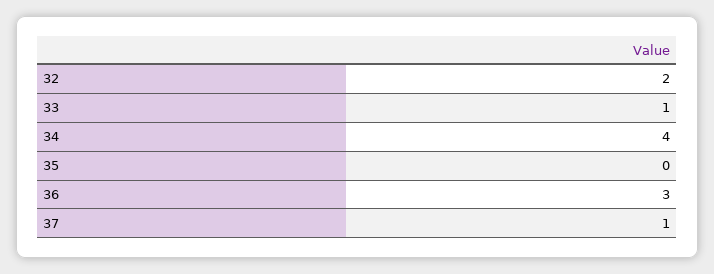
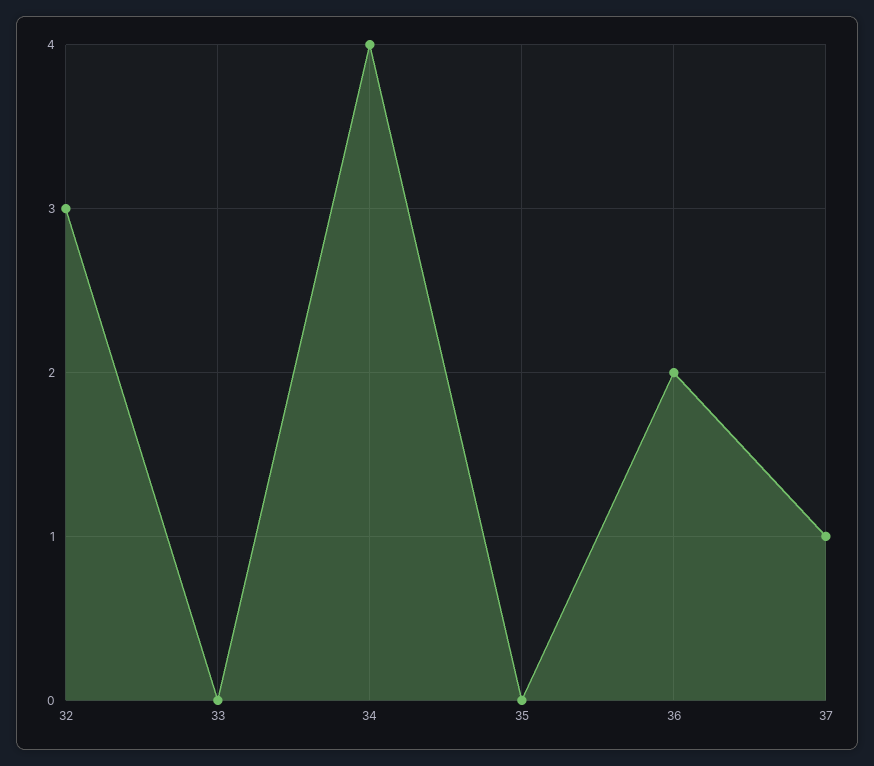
32: 2 -> 3
33: 1 -> 0
36: 3 -> 2

